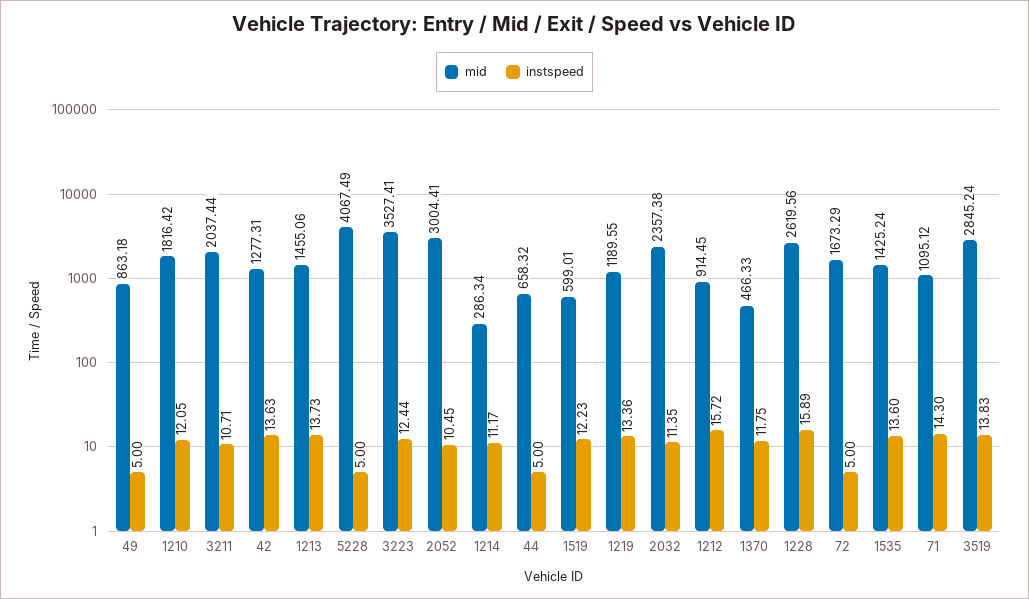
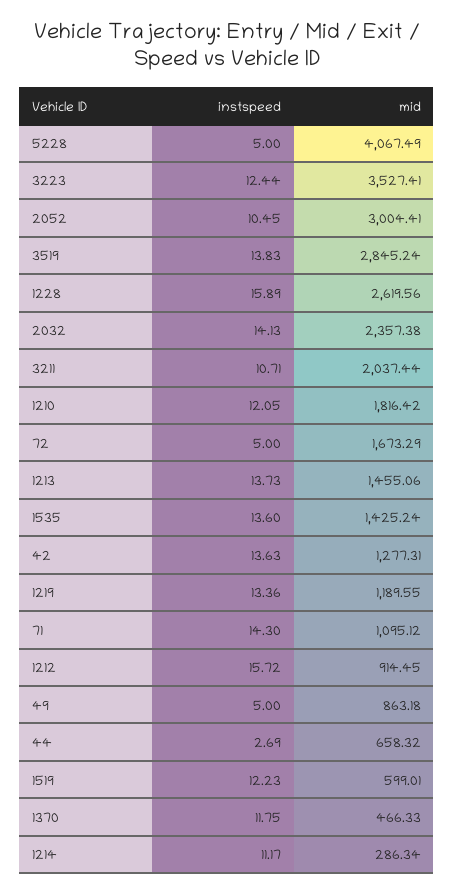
instspeed, 44: 5 -> 2.69
instspeed, 2032: 11.35 -> 14.13

